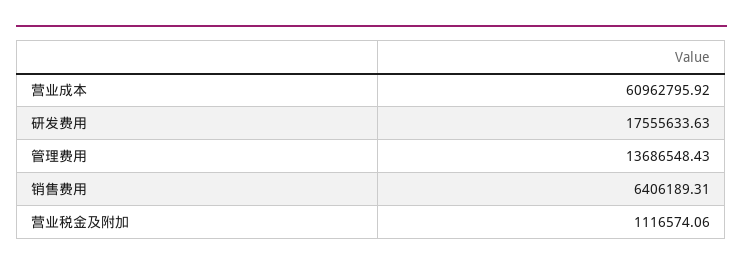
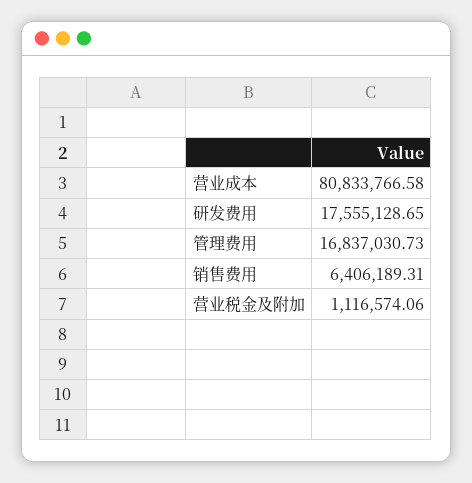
营业成本: 60962795.92 -> 80833766.58
研发费用: 17555633.63 -> 17555128.65
管理费用: 13686548.43 -> 16837030.73

